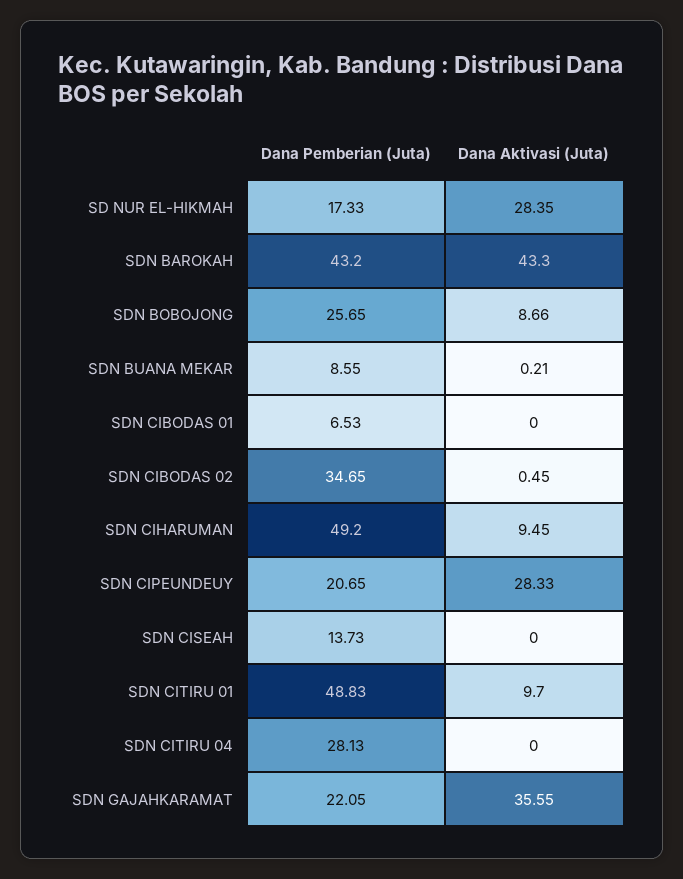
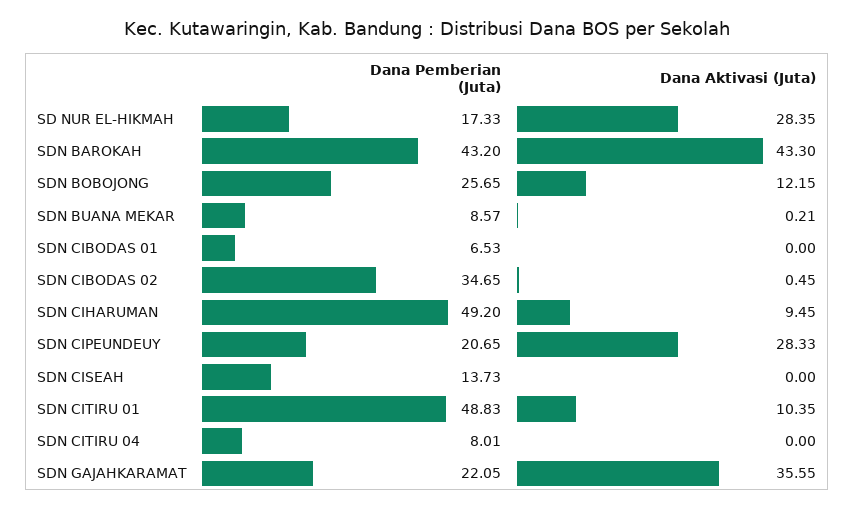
Dana Aktivasi (Juta), SDN BOBOJONG: 8.66 -> 12.15
Dana Pemberian (Juta), SDN BUANA MEKAR: 8.55 -> 8.57
Dana Aktivasi (Juta), SDN CITIRU 01: 9.7 -> 10.35
Dana Pemberian (Juta), SDN CITIRU 04: 28.13 -> 8.01

